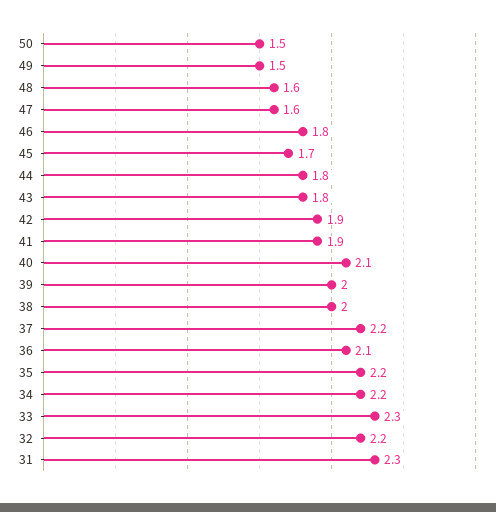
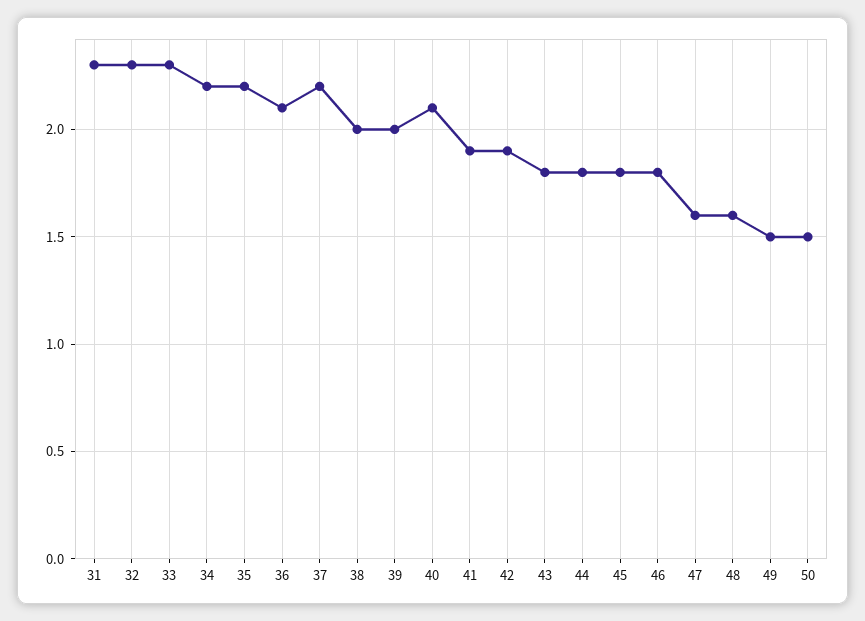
45: 1.7 -> 1.8
32: 2.2 -> 2.3

